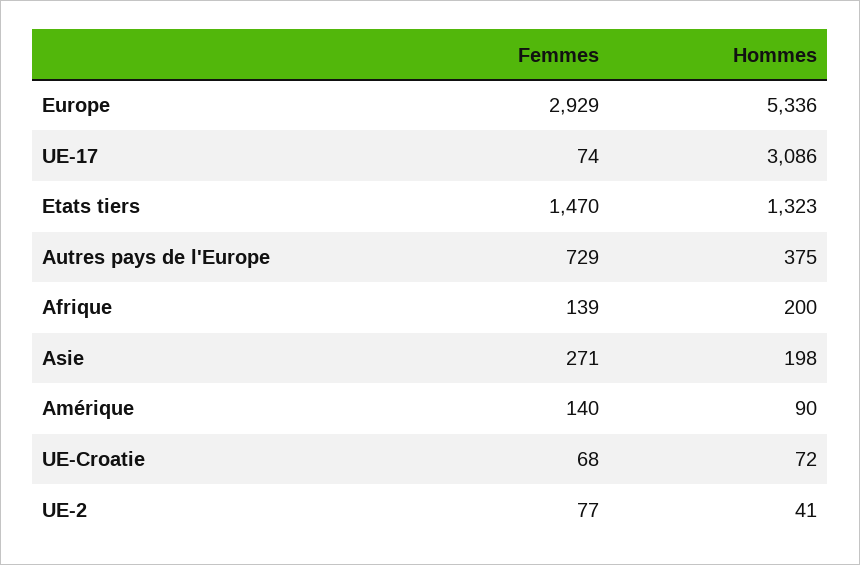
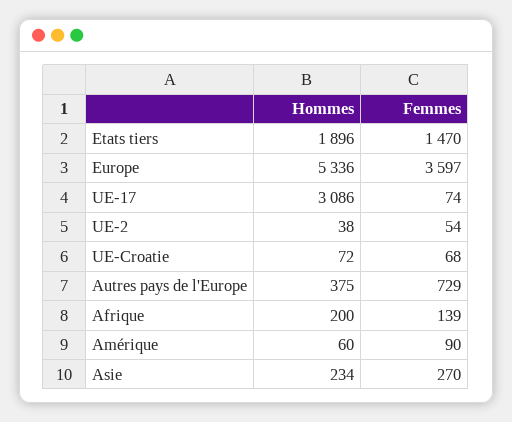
Femmes, Europe: 2929 -> 3597
Hommes, Etats tiers: 1323 -> 1896
Femmes, Asie: 271 -> 270
Hommes, Asie: 198 -> 234
Femmes, Amérique: 140 -> 90
Hommes, Amérique: 90 -> 60
Femmes, UE-2: 77 -> 54
Hommes, UE-2: 41 -> 38

